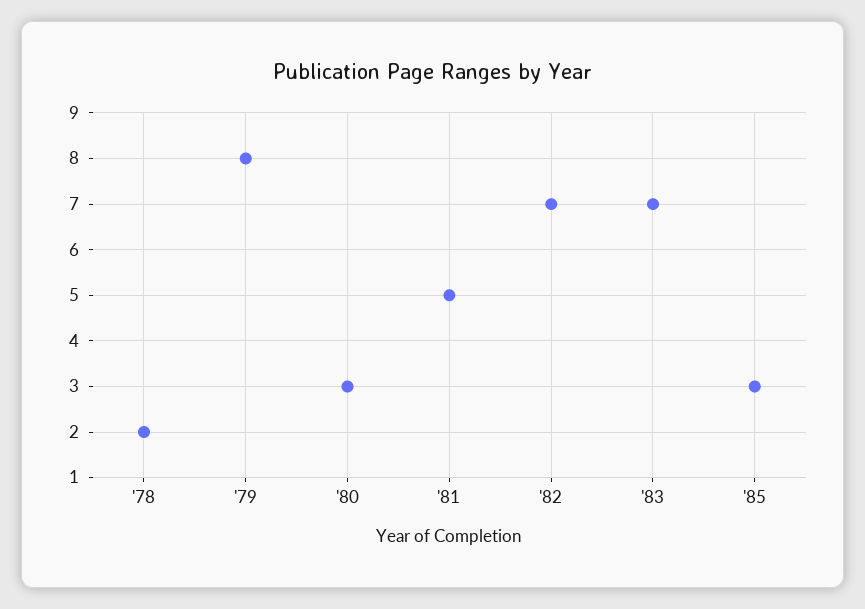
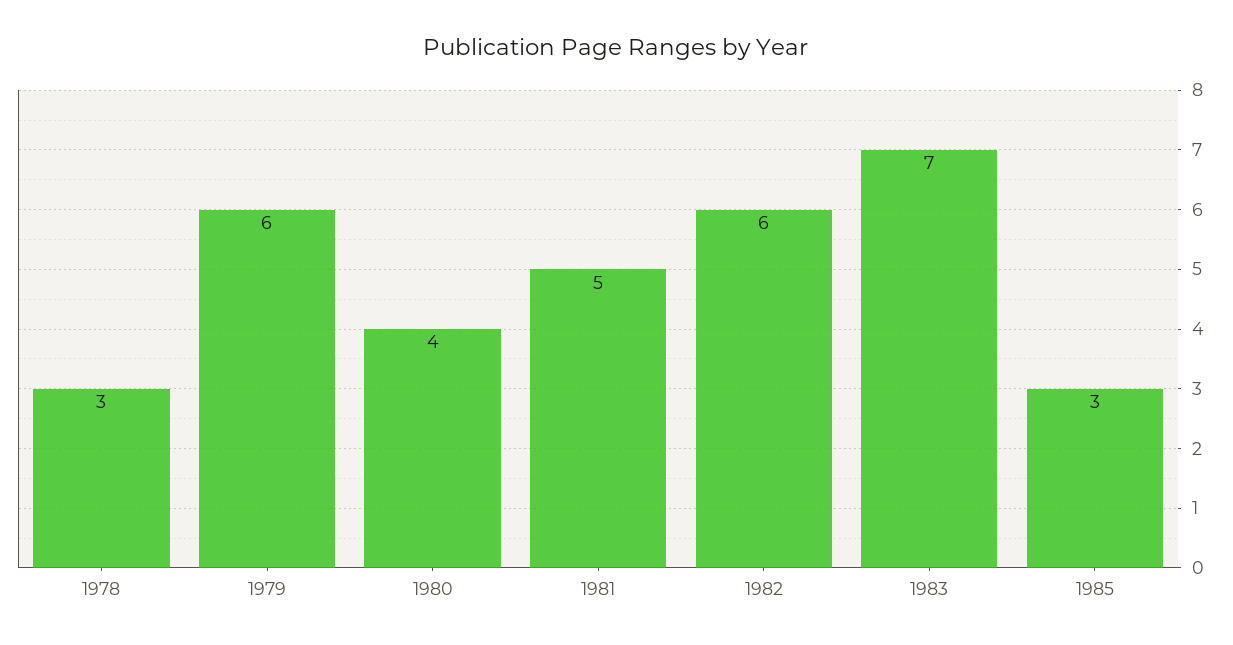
'78: 2 -> 3
'79: 8 -> 6
'80: 3 -> 4
'82: 7 -> 6

